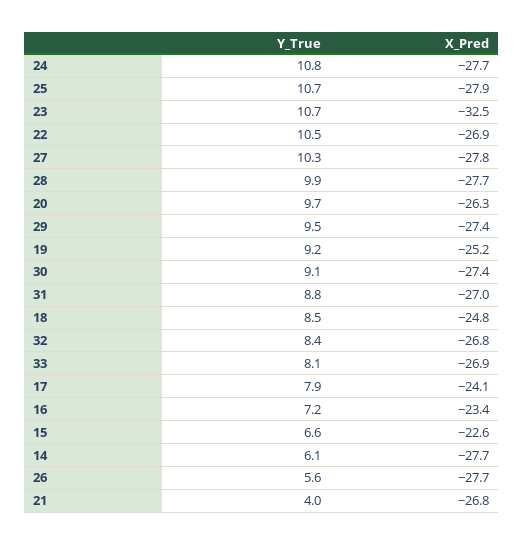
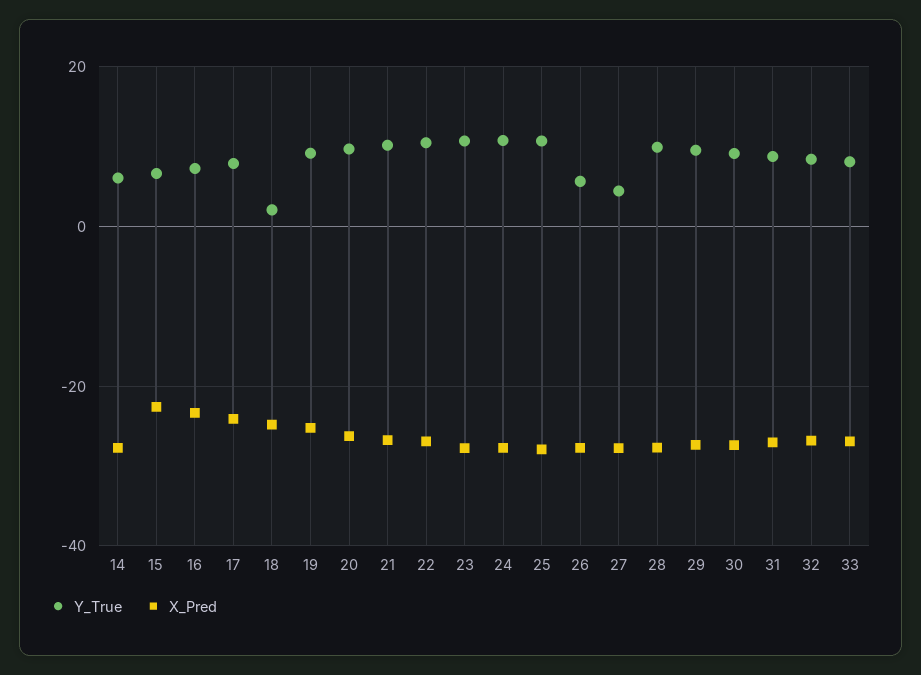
X_Pred, 23: -32.5 -> -28
Y_True, 27: 10.3 -> 4
Y_True, 18: 8.5 -> 2
Y_True, 21: 4 -> 10

